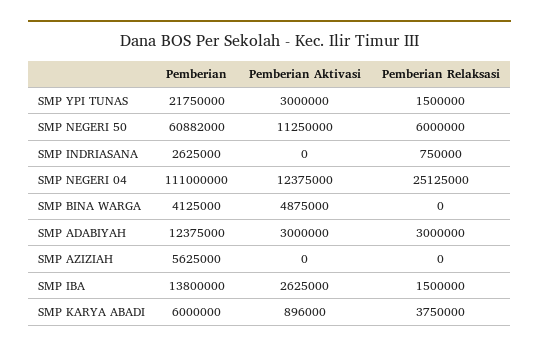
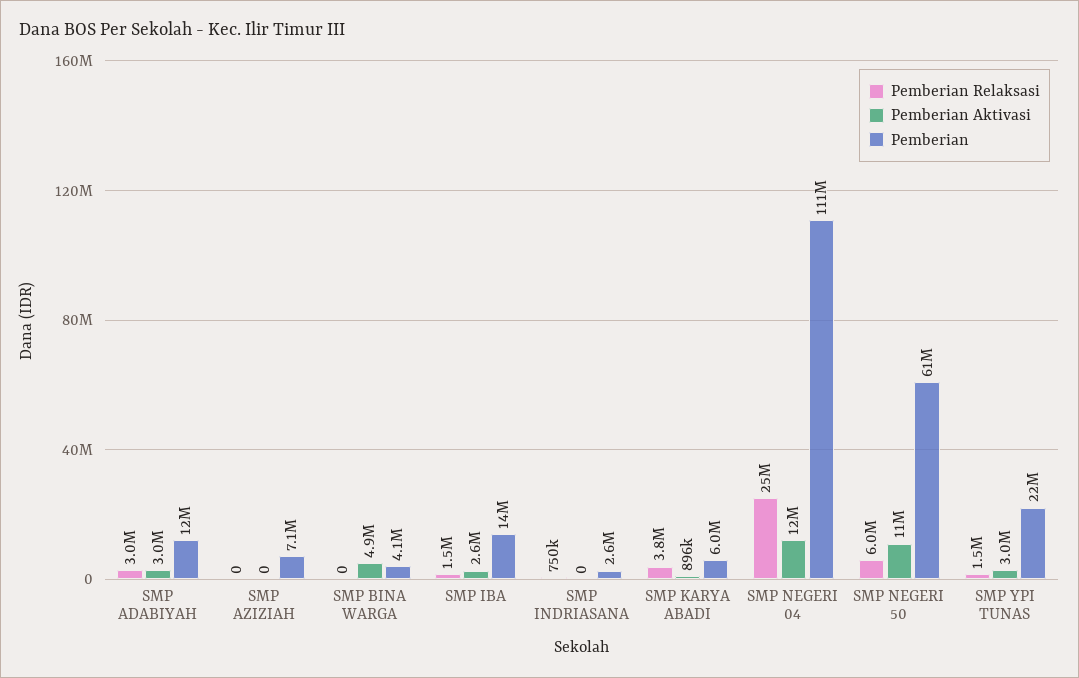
Pemberian, SMP AZIZIAH: 5625000 -> 7100000

